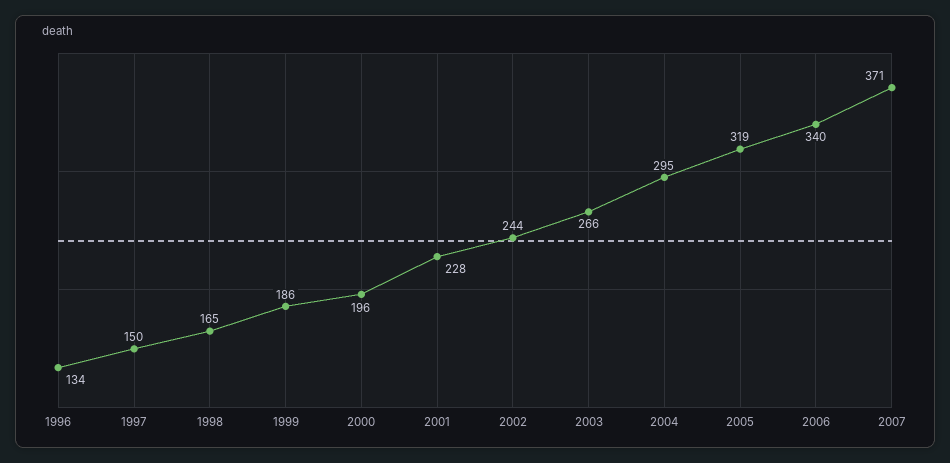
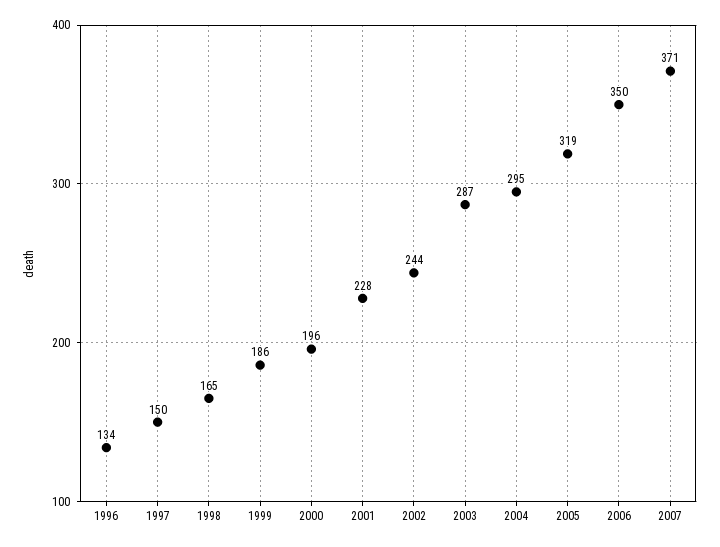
2003: 266 -> 287
2006: 340 -> 350

